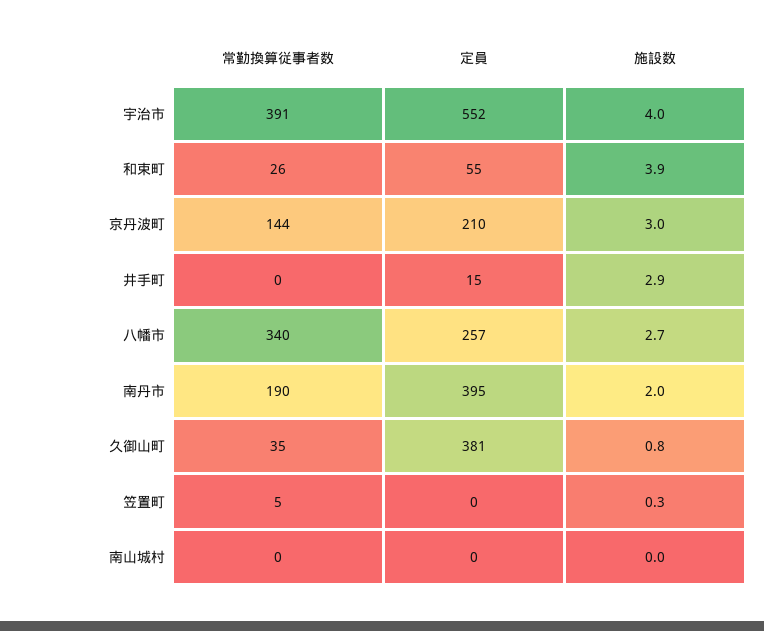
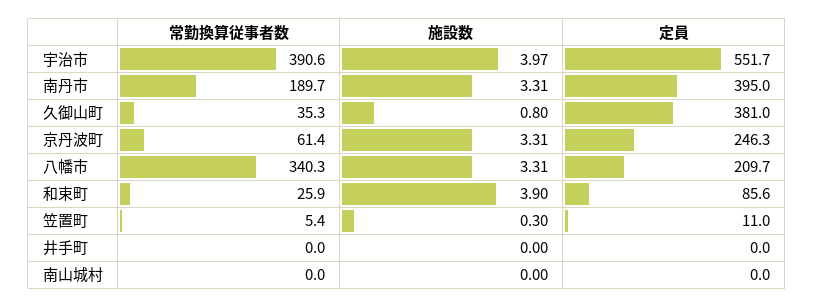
定員, 和束町: 55 -> 85.6
常勤換算従事者数, 京丹波町: 144 -> 61.4
定員, 京丹波町: 210 -> 246.3
施設数, 京丹波町: 3 -> 3.31
定員, 井手町: 15 -> 0
施設数, 井手町: 2.9 -> 0
定員, 八幡市: 257 -> 209.7
施設数, 八幡市: 2.7 -> 3.31
施設数, 南丹市: 2 -> 3.31
定員, 笠置町: 0 -> 11

